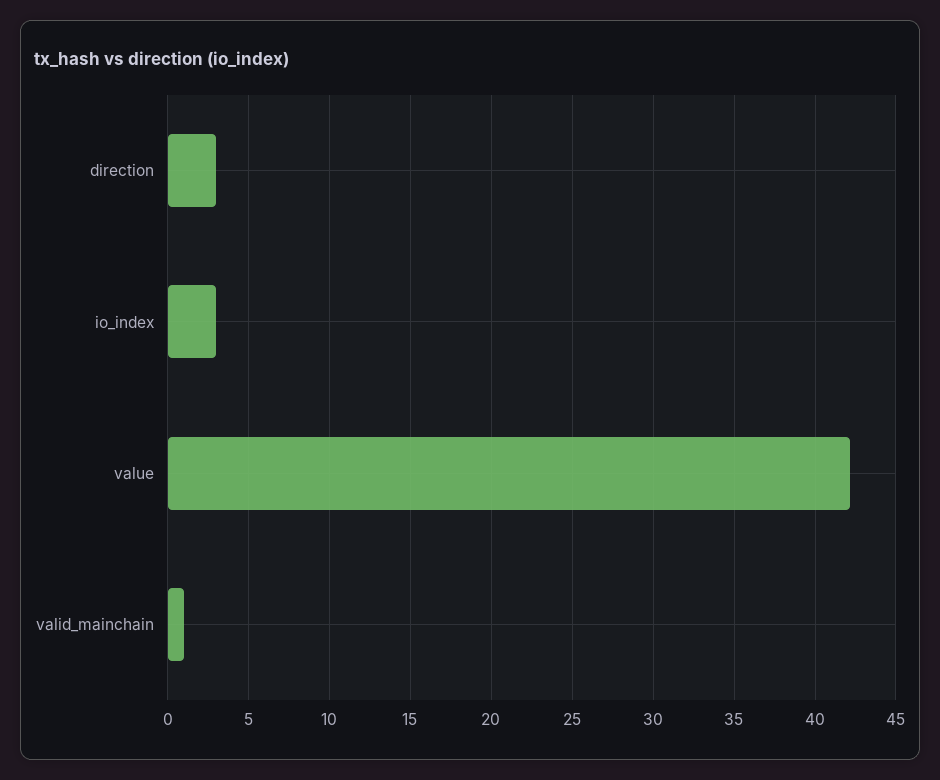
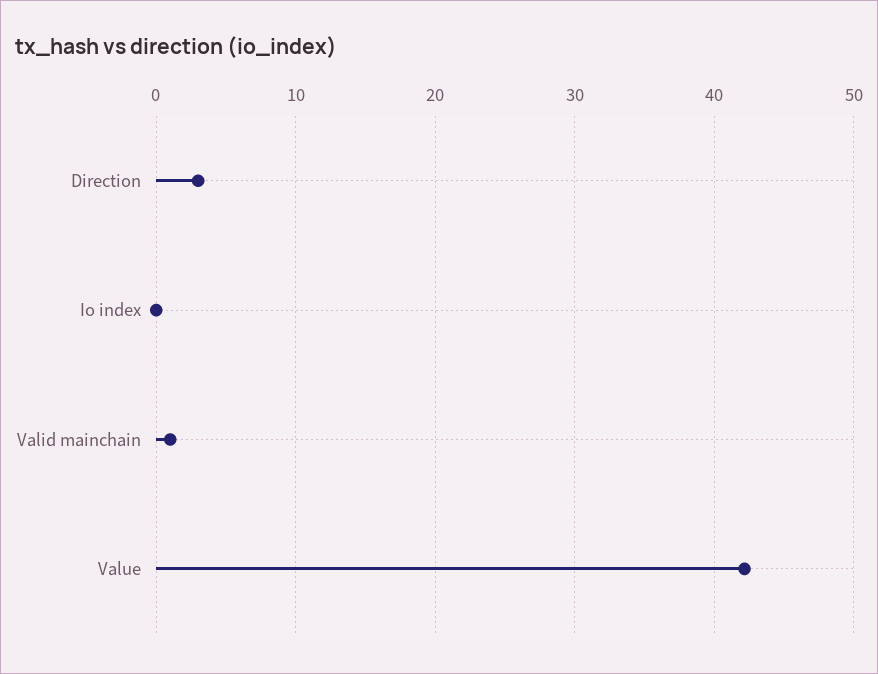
io_index: 3 -> 0

